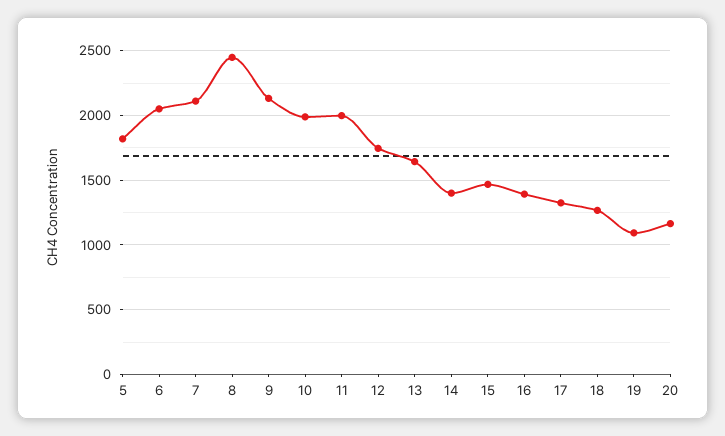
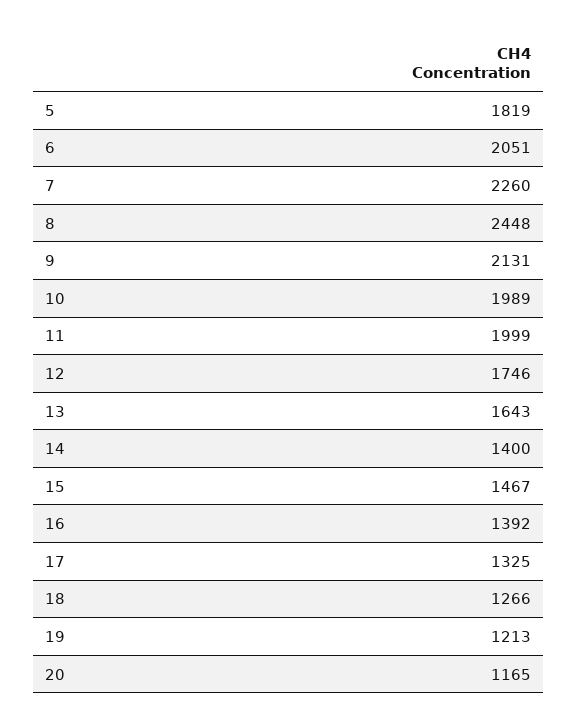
7: 2100 -> 2260
19: 1100 -> 1213

